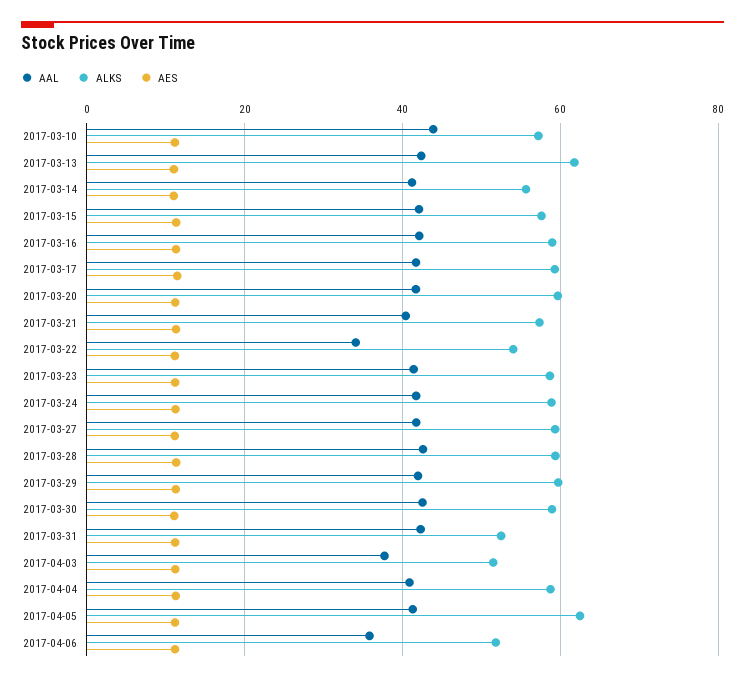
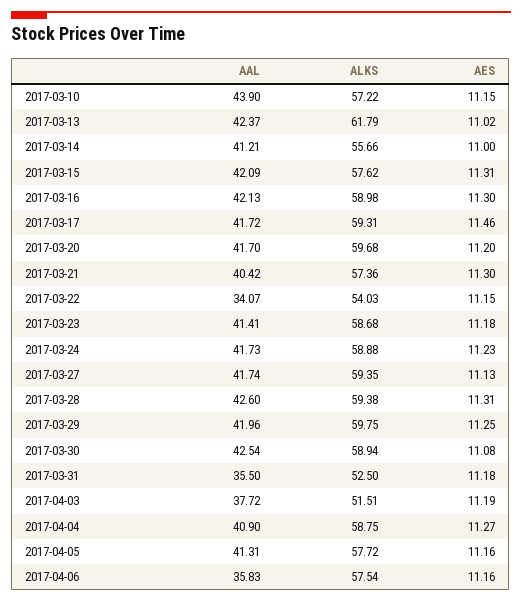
AAL, 2017-03-31: 42 -> 35.5
ALKS, 2017-04-05: 62 -> 57.72
ALKS, 2017-04-06: 52 -> 57.54

